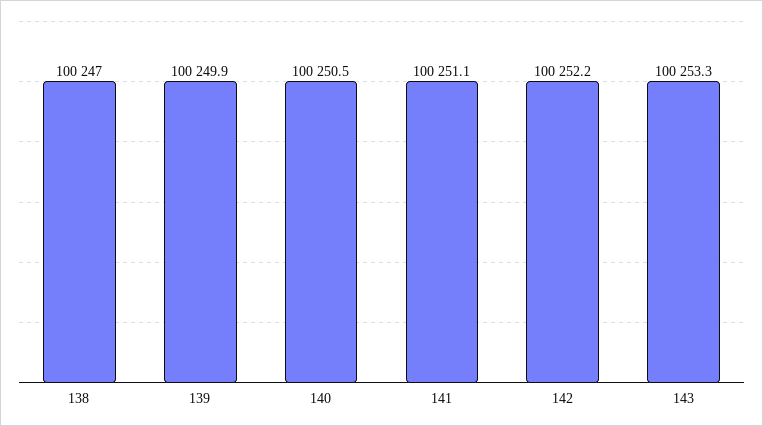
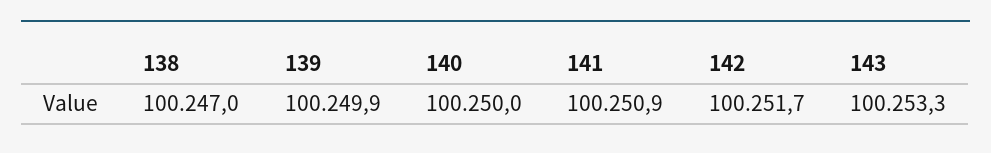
140: 100250.5 -> 100250
141: 100251.1 -> 100250.9
142: 100252.2 -> 100251.7

